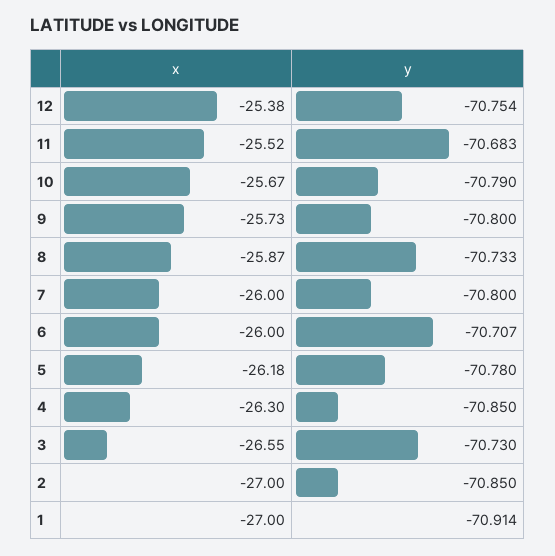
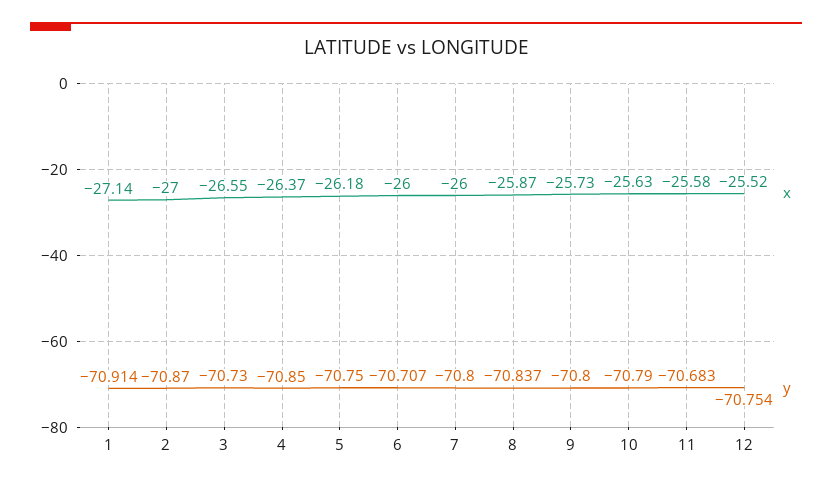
x, 12: -25.38 -> -25.52
x, 11: -25.52 -> -25.58
x, 10: -25.67 -> -25.63
y, 8: -70.733 -> -70.837
y, 5: -70.78 -> -70.75
x, 4: -26.3 -> -26.37
y, 2: -70.85 -> -70.87
x, 1: -27 -> -27.14

